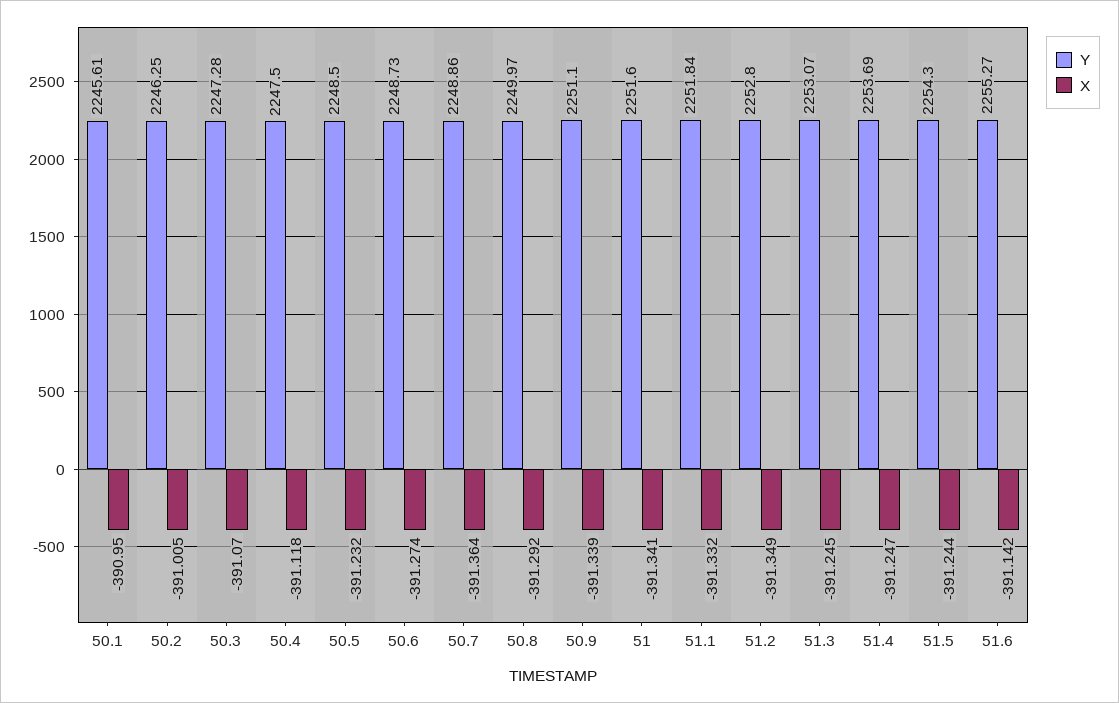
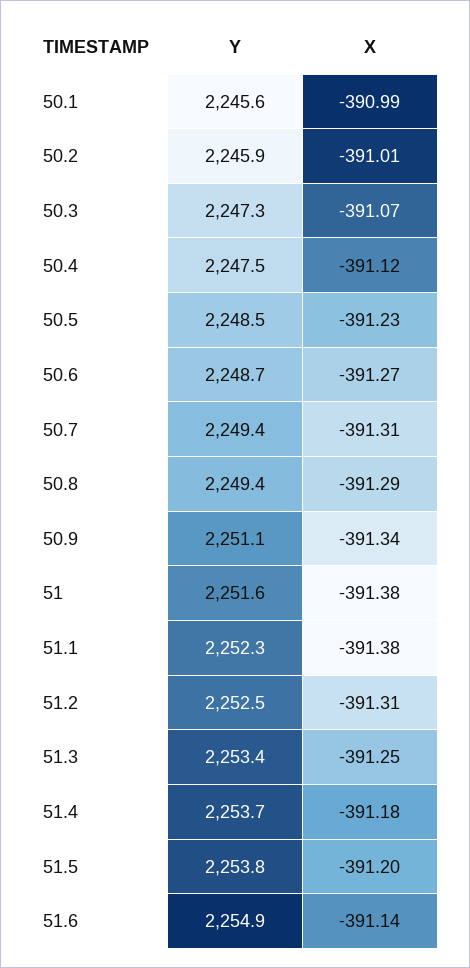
X, 50.1: -390.95 -> -390.99
Y, 50.2: 2246.25 -> 2245.9
Y, 50.7: 2248.86 -> 2249.4
X, 50.7: -391.364 -> -391.31
Y, 50.8: 2249.97 -> 2249.4
X, 51: -391.341 -> -391.38
Y, 51.1: 2251.84 -> 2252.3
X, 51.1: -391.332 -> -391.38
Y, 51.2: 2252.8 -> 2252.5
X, 51.2: -391.349 -> -391.31
Y, 51.3: 2253.07 -> 2253.4
X, 51.4: -391.247 -> -391.18
Y, 51.5: 2254.3 -> 2253.8
X, 51.5: -391.244 -> -391.2
Y, 51.6: 2255.27 -> 2254.9

